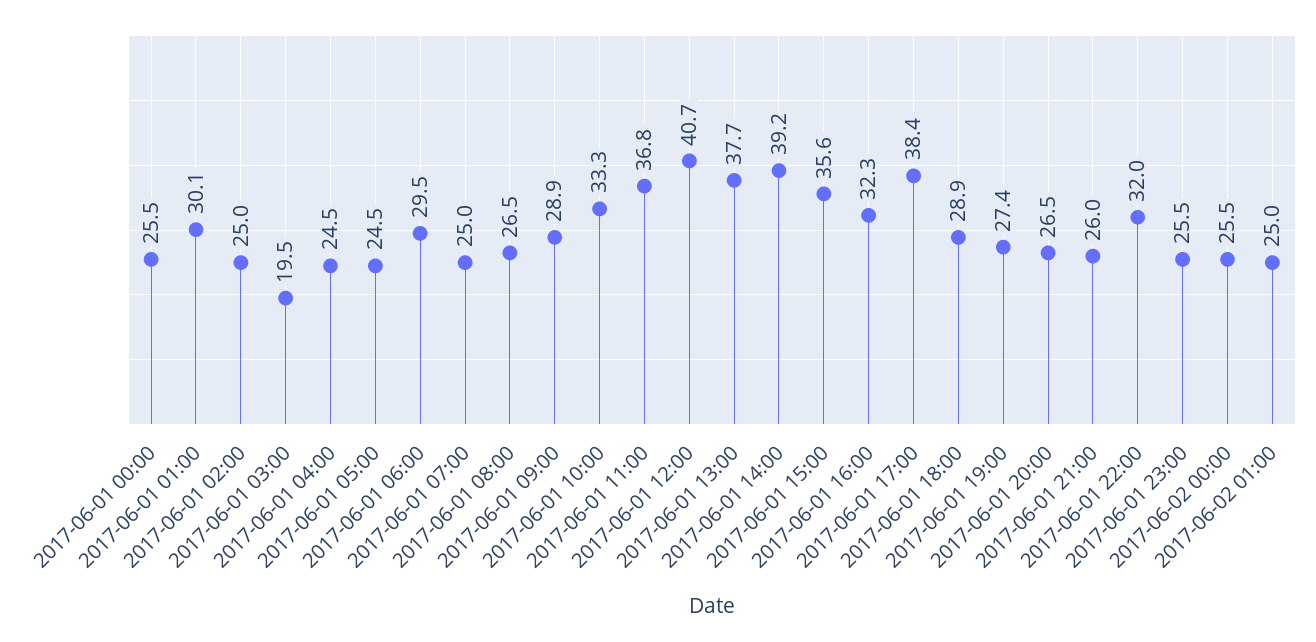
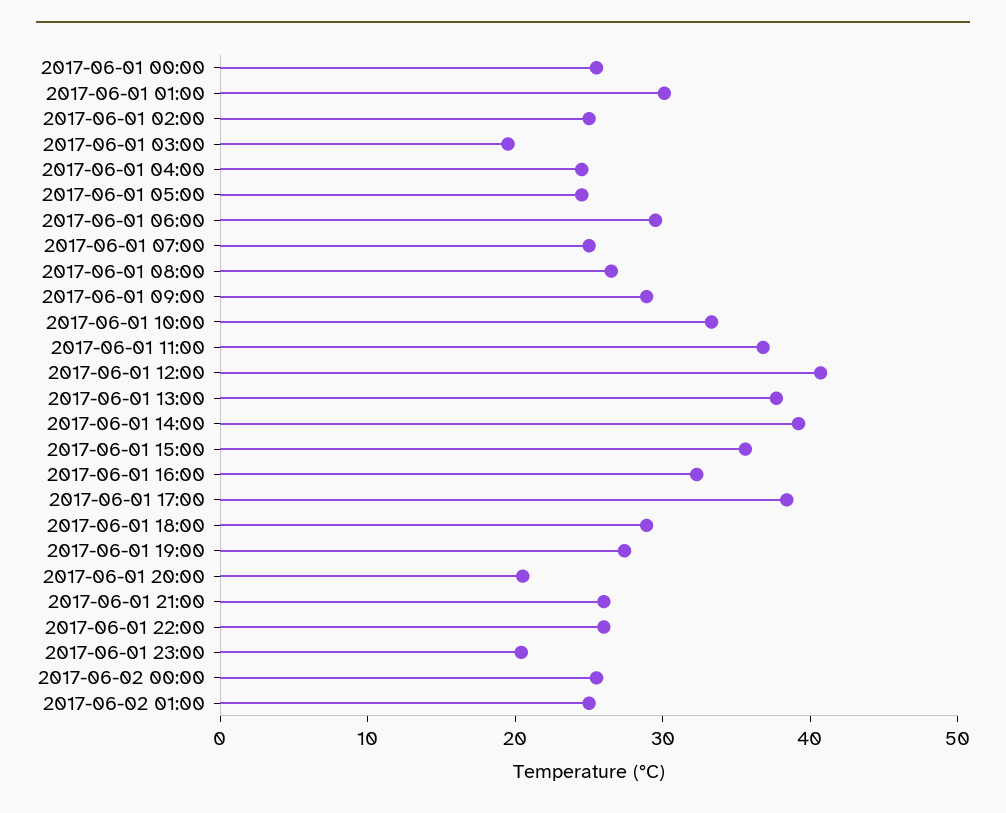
2017-06-01 20:00: 26.5 -> 20
2017-06-01 22:00: 32 -> 26
2017-06-01 23:00: 25.5 -> 20

